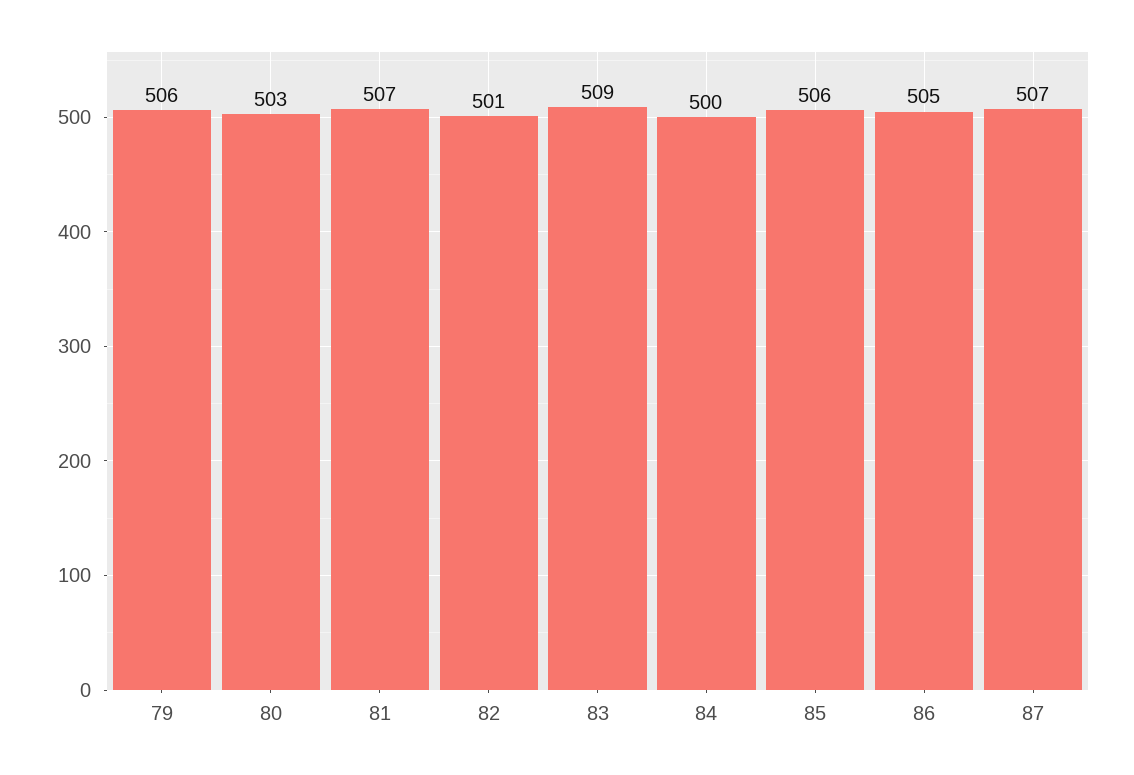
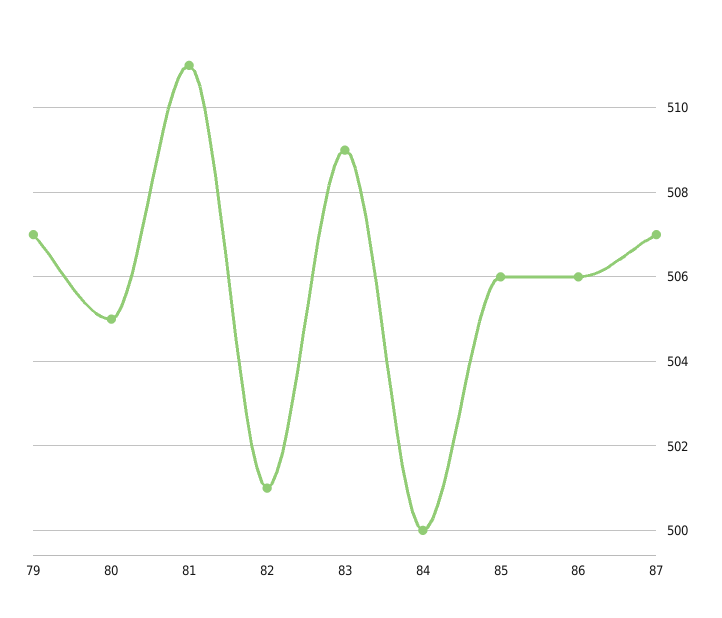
79: 506 -> 507
80: 503 -> 505
81: 507 -> 511
86: 505 -> 506

